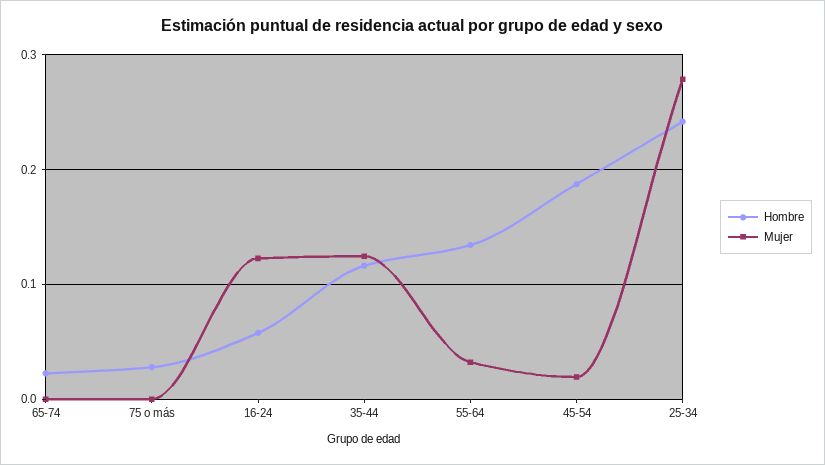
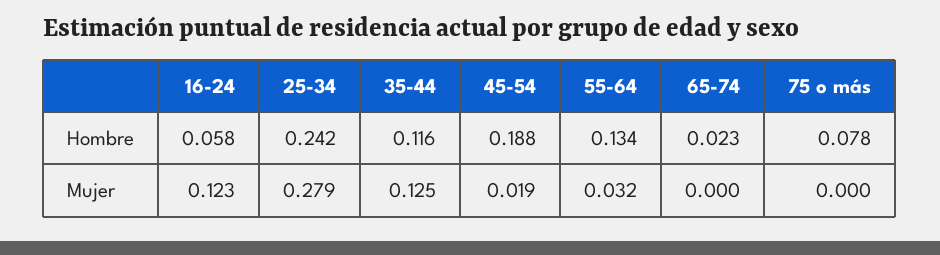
Hombre, 75 o más: 0.03 -> 0.078

